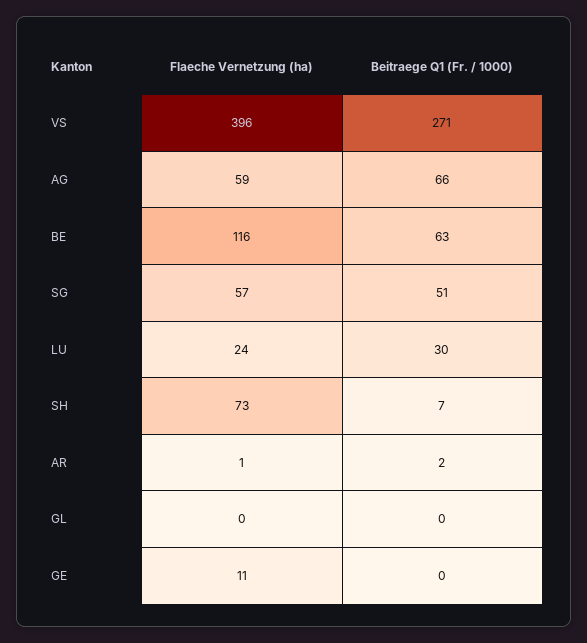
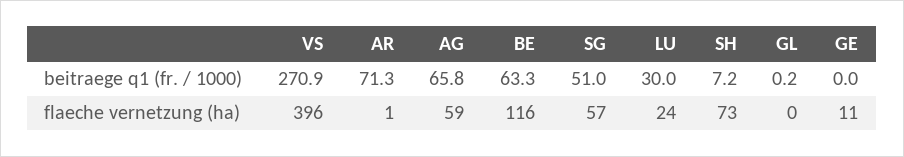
Beitraege Q1 (Fr. / 1000), AR: 2 -> 71.3

